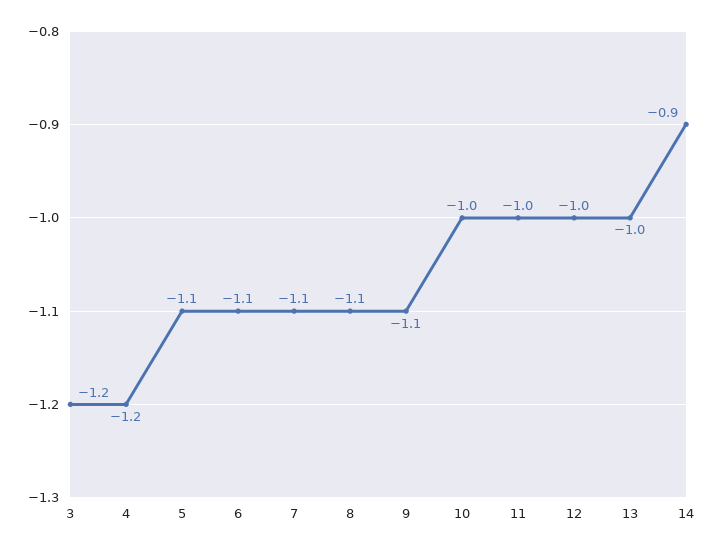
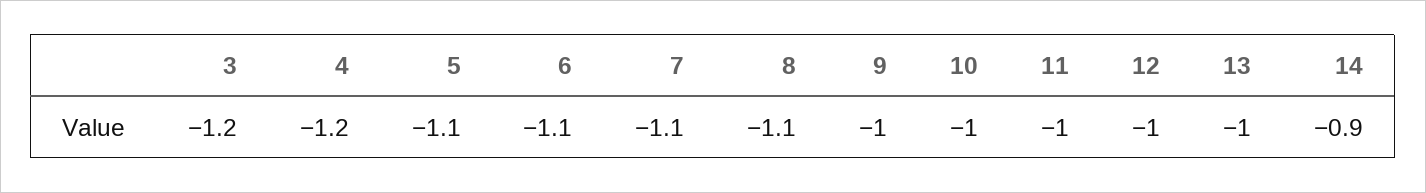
9: -1.1 -> -1

